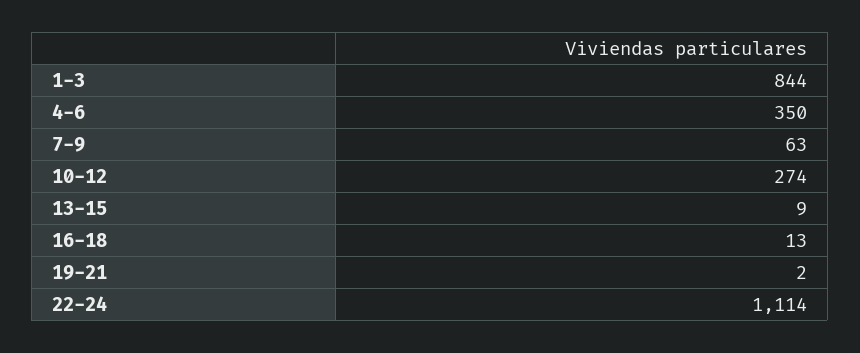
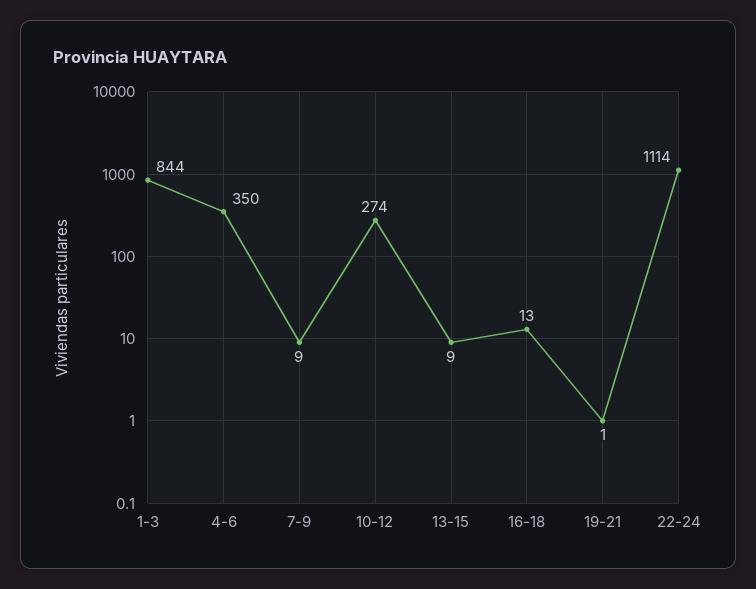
7-9: 63 -> 9
19-21: 2 -> 1

